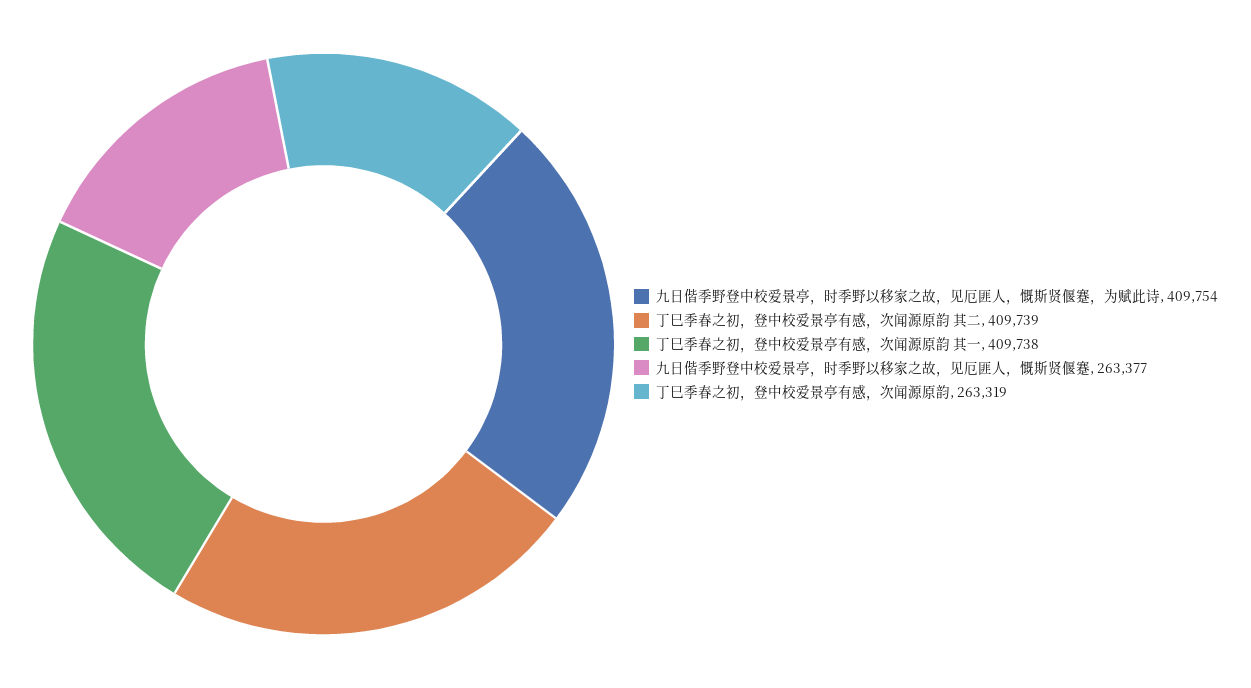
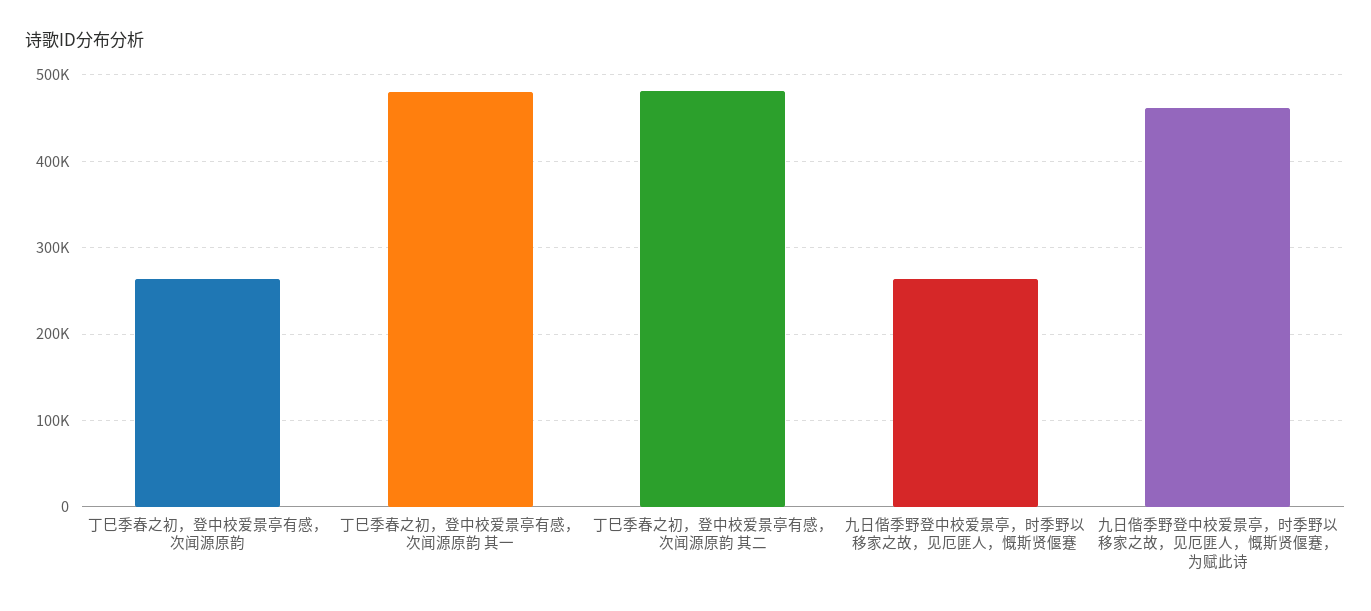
九日偕季野登中校爱景亭，时季野以移家之故，见厄匪人，慨斯贤偃蹇，为赋此诗: 409754 -> 460000
丁巳季春之初，登中校爱景亭有感，次闻源原韵 其二: 409739 -> 480000
丁巳季春之初，登中校爱景亭有感，次闻源原韵 其一: 409738 -> 480000

